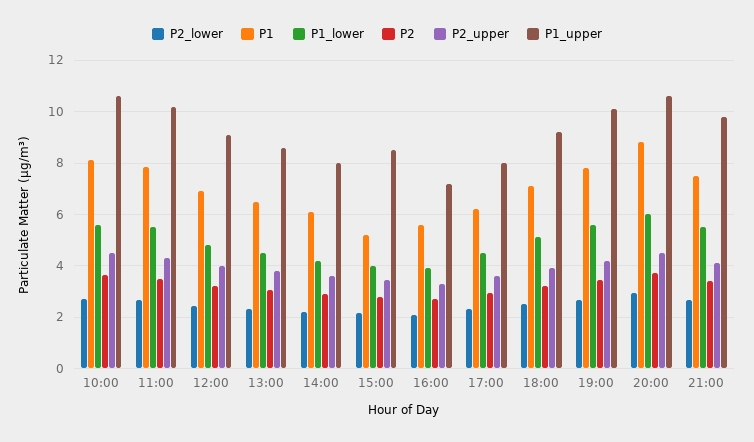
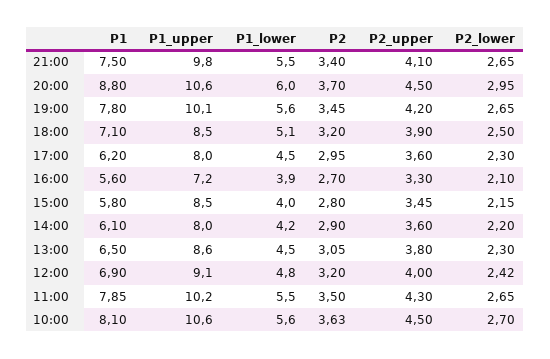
P1, 15:00: 5.25 -> 5.8
P1_upper, 18:00: 9.25 -> 8.5

